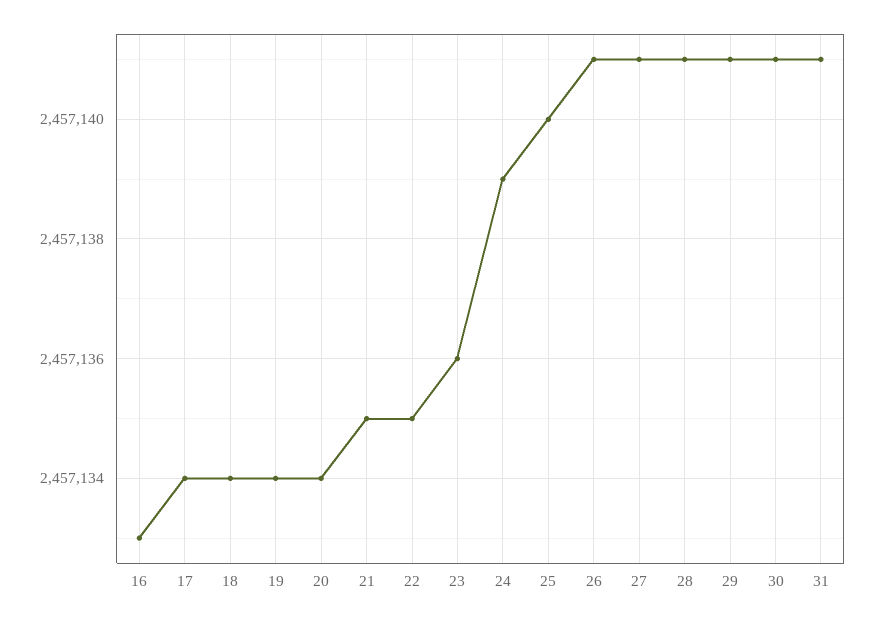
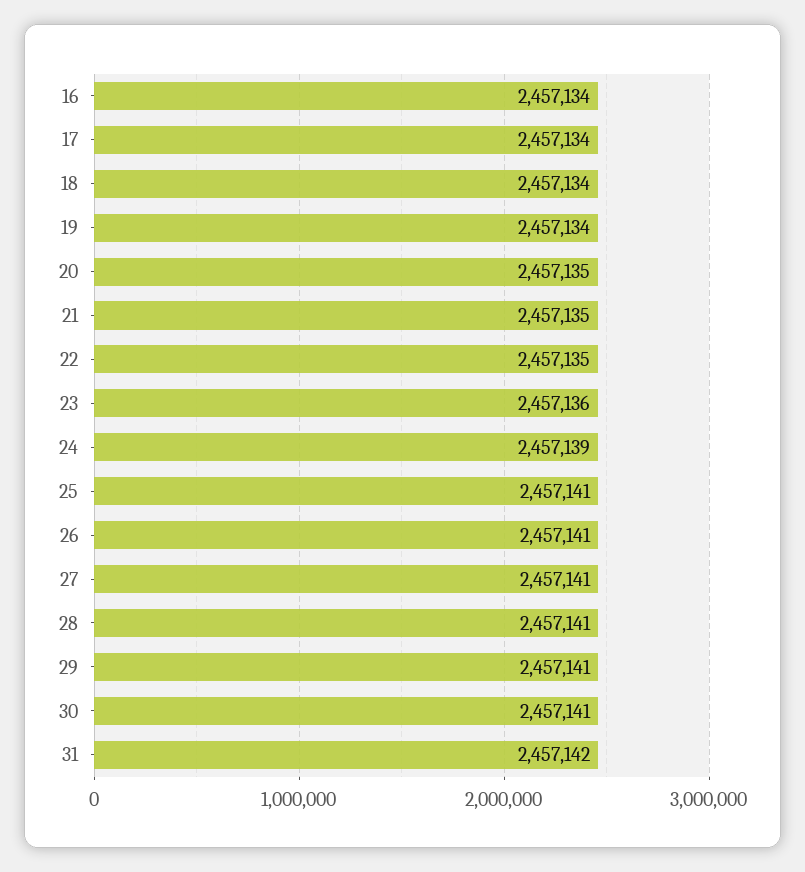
16: 2457133 -> 2457134
20: 2457134 -> 2457135
25: 2457140 -> 2457141
31: 2457141 -> 2457142

